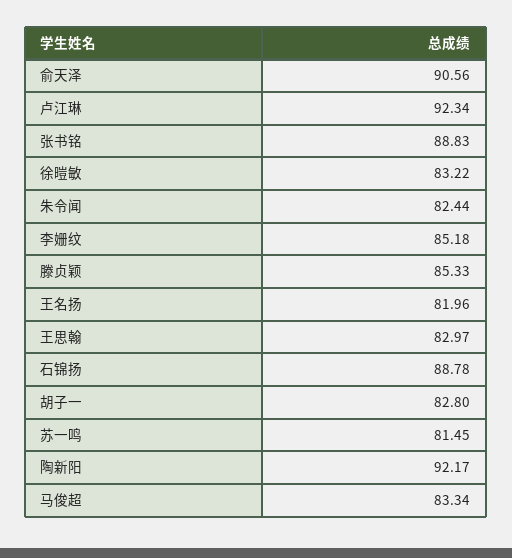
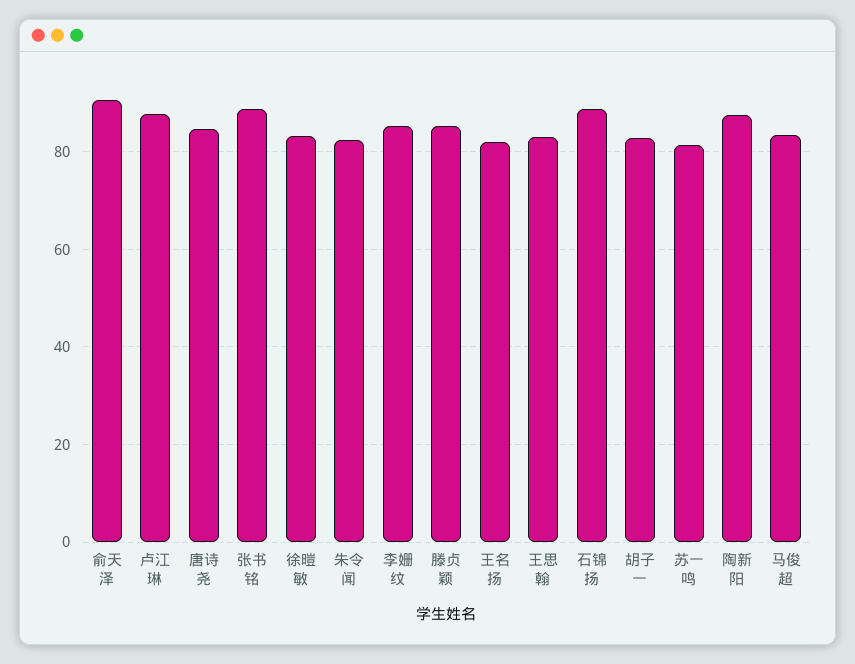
卢江琳: 92.34 -> 88
陶新阳: 92.17 -> 88
唐诗尧: none -> 84

